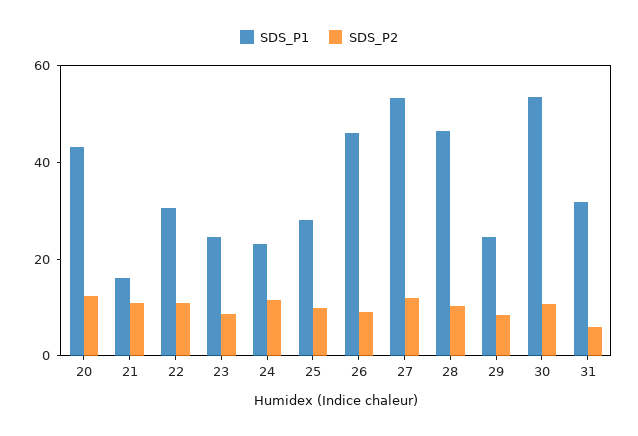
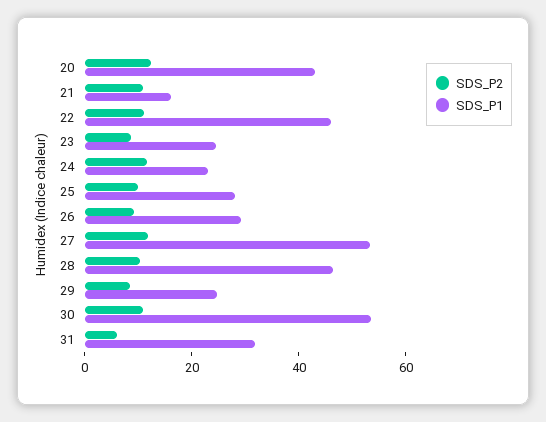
SDS_P1, 22: 30 -> 45
SDS_P1, 26: 45 -> 30

